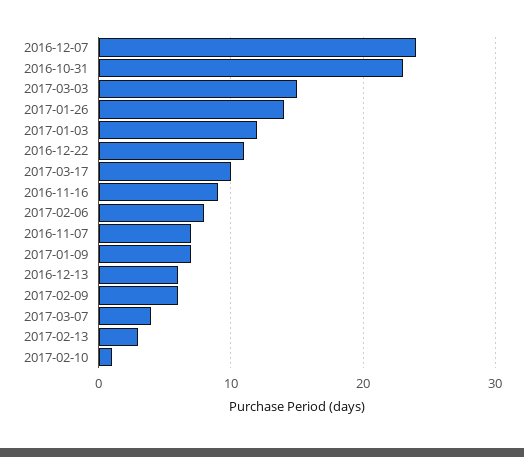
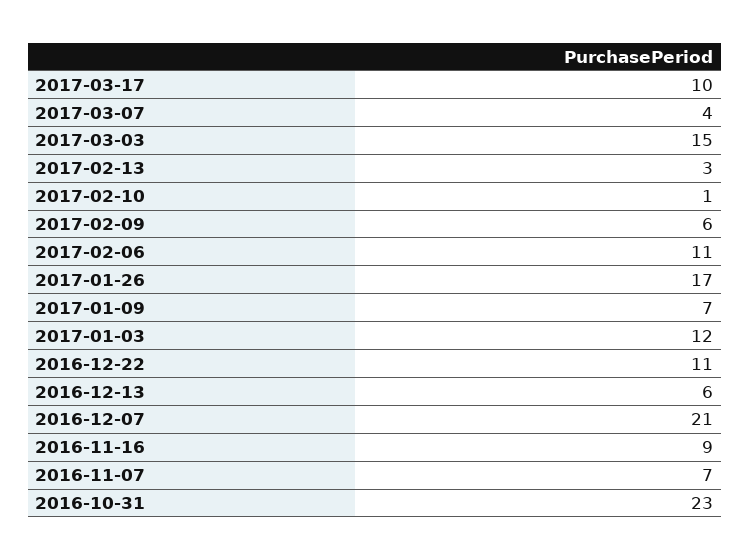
2016-12-07: 24 -> 21
2017-01-26: 14 -> 17
2017-02-06: 8 -> 11

